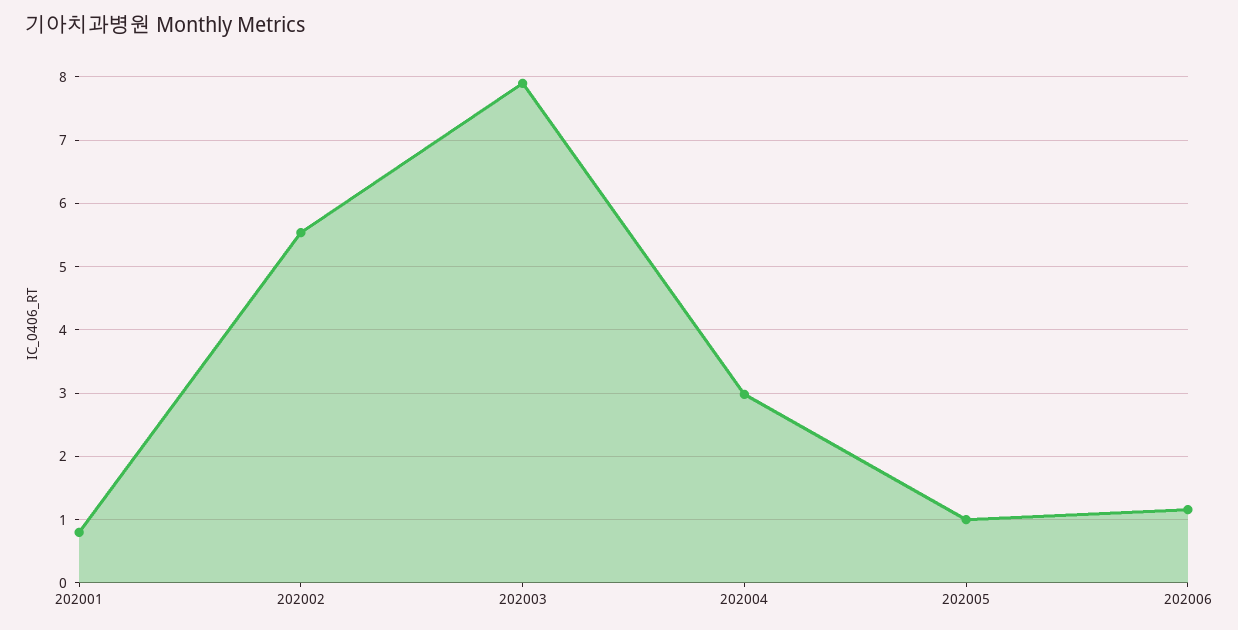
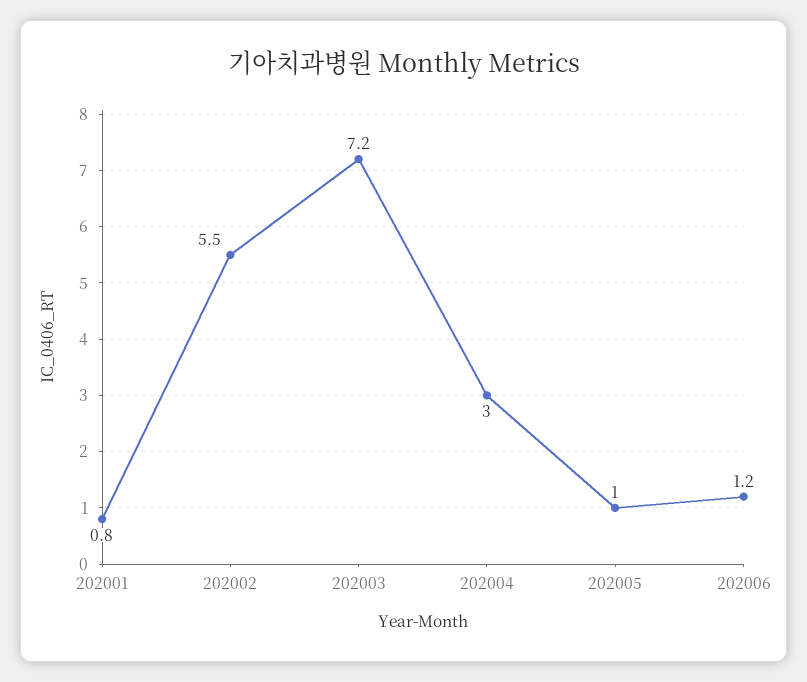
202003: 7.9 -> 7.2

